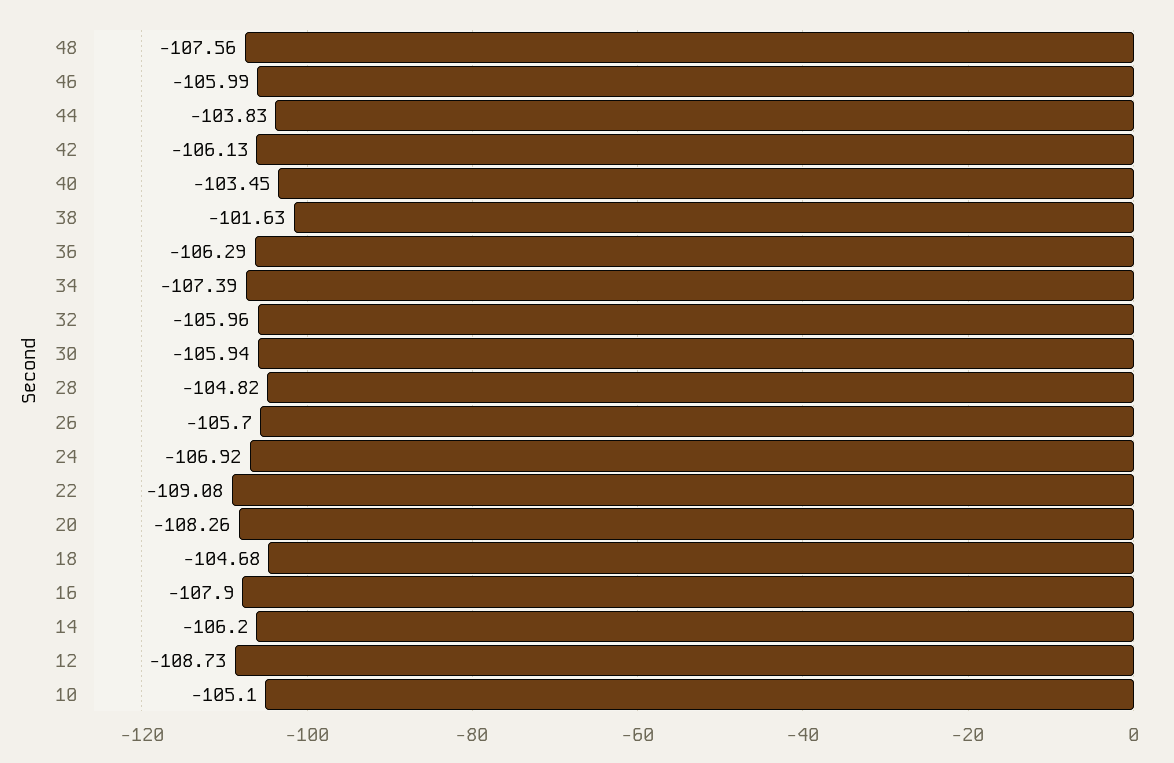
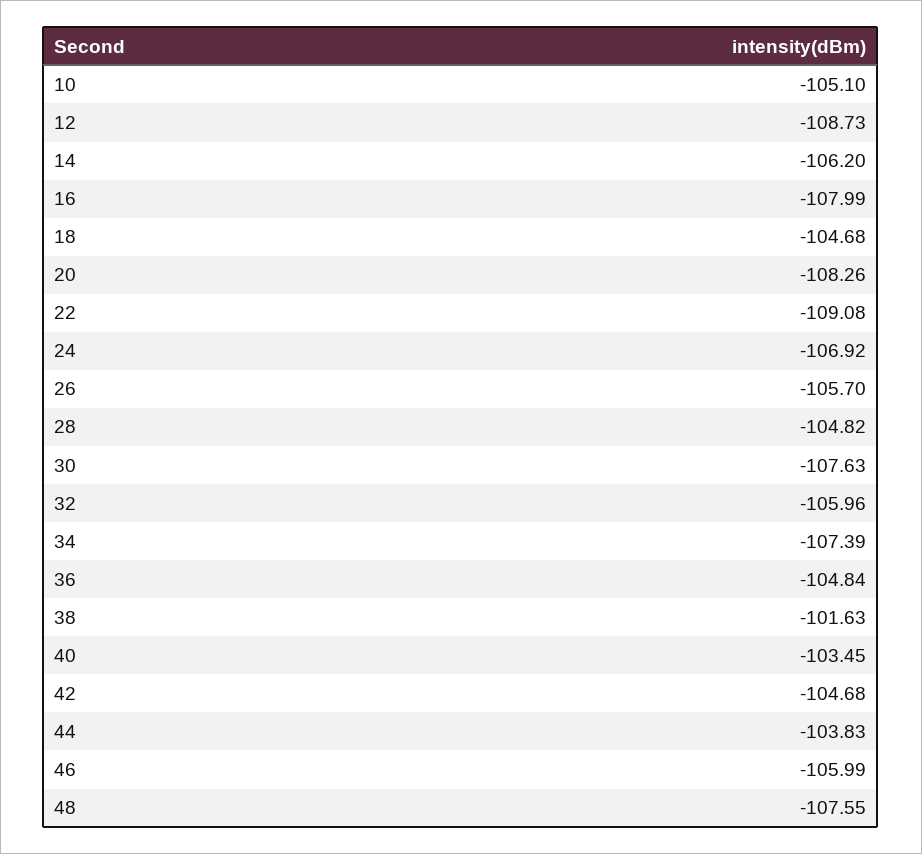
48: -107.56 -> -107.55
42: -106.13 -> -104.68
36: -106.29 -> -104.84
30: -105.94 -> -107.63
16: -107.9 -> -107.99

